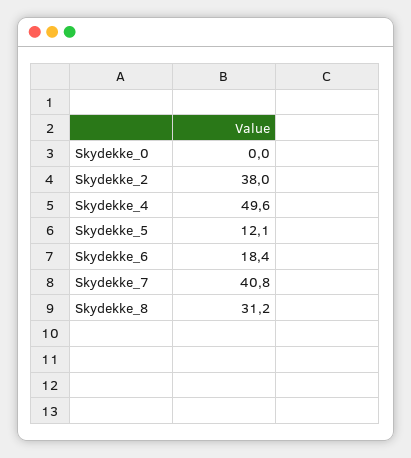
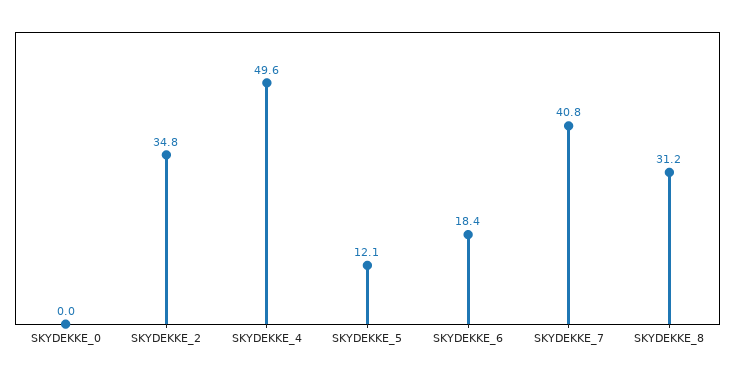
Skydekke_2: 38 -> 34.8

